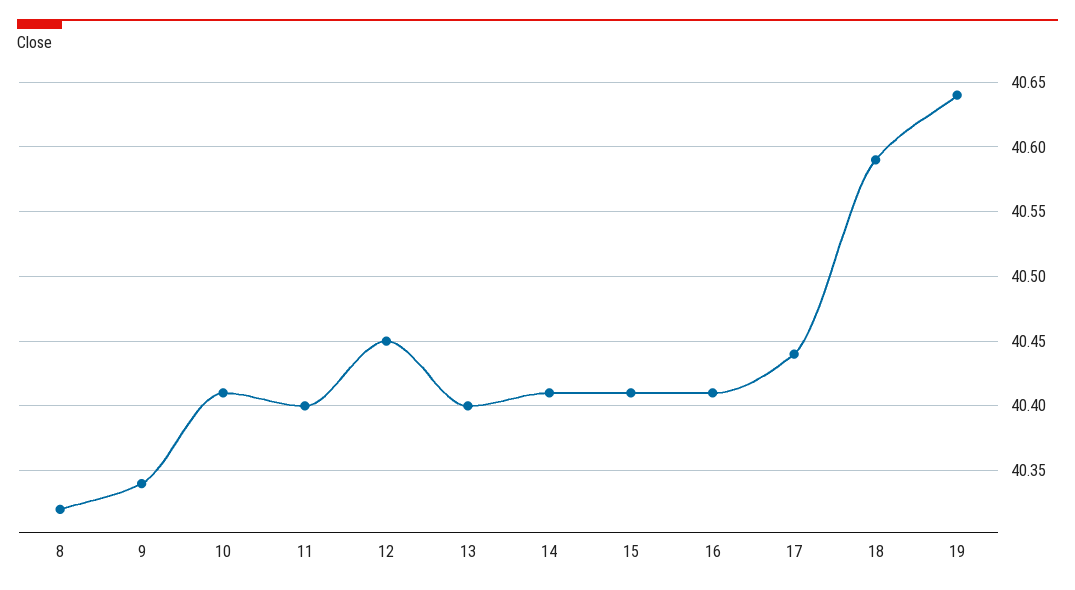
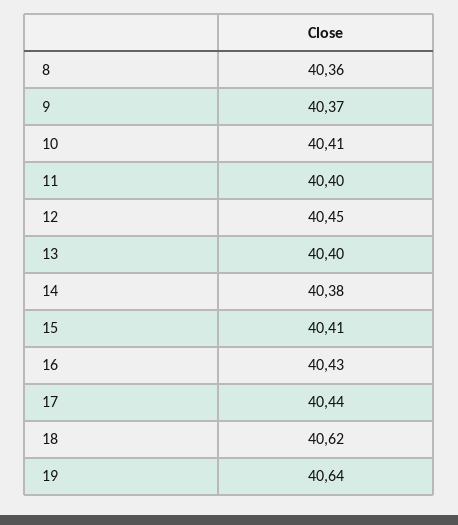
8: 40.32 -> 40.36
9: 40.34 -> 40.37
14: 40.41 -> 40.38
16: 40.41 -> 40.43
18: 40.59 -> 40.62

